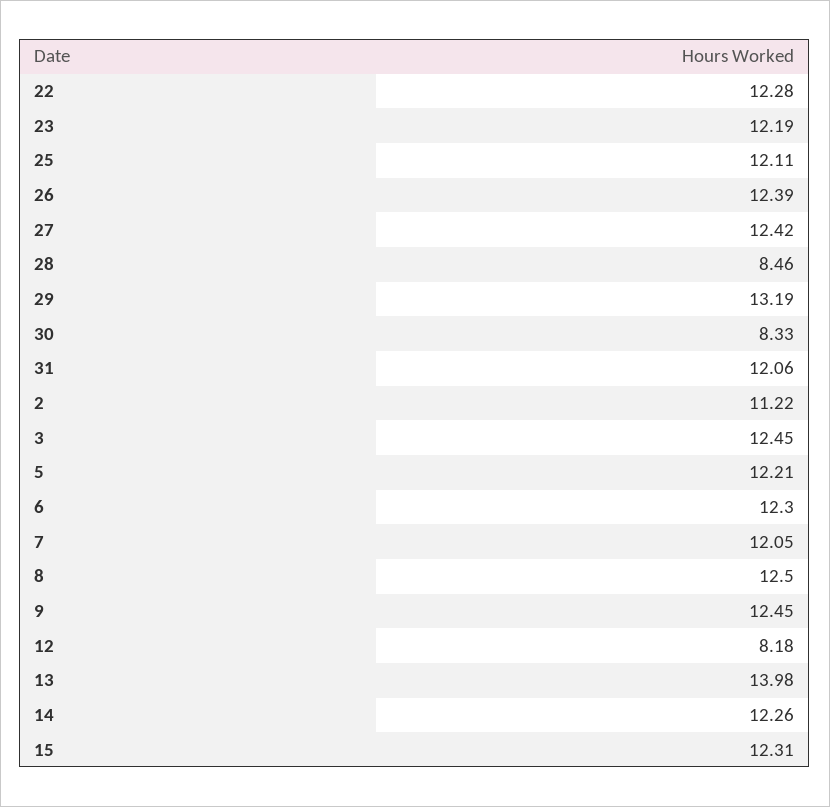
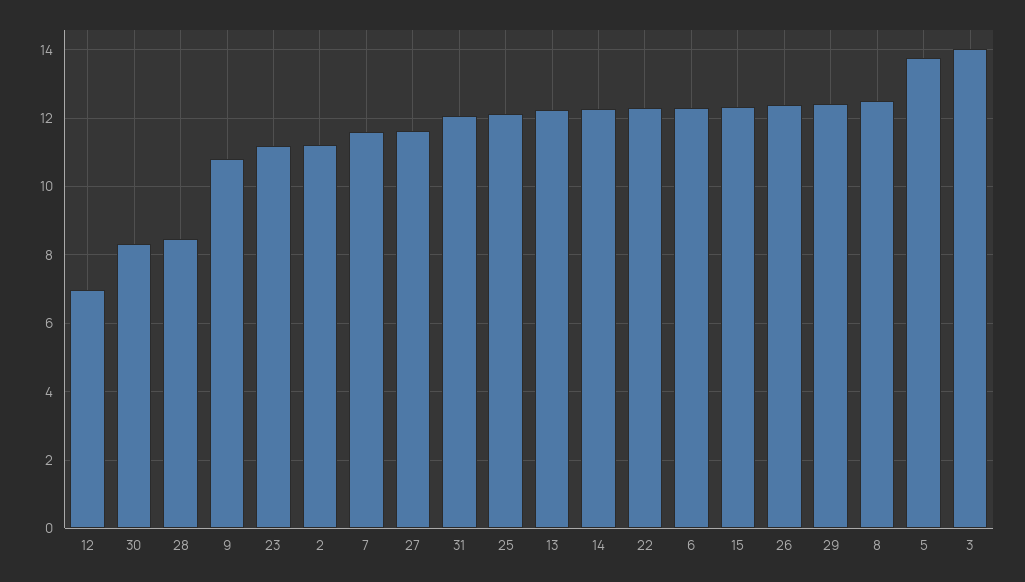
23: 12.19 -> 11.2
27: 12.42 -> 11.6
29: 13.19 -> 12.4
3: 12.45 -> 14
5: 12.21 -> 13.8
7: 12.05 -> 11.6
9: 12.45 -> 10.8
12: 8.18 -> 7
13: 13.98 -> 12.2

